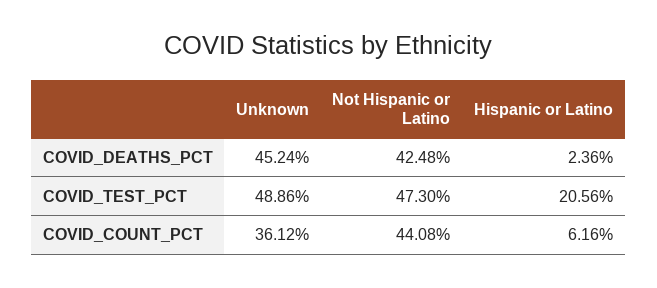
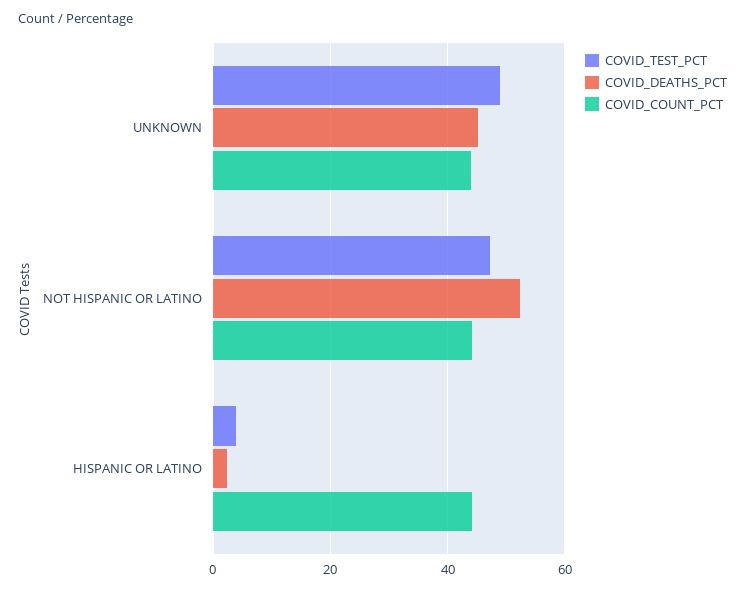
COVID_DEATHS_PCT, Not Hispanic or Latino: 42.48 -> 52
COVID_TEST_PCT, Hispanic or Latino: 20.56 -> 4
COVID_COUNT_PCT, Unknown: 36.12 -> 44
COVID_COUNT_PCT, Hispanic or Latino: 6.16 -> 44

